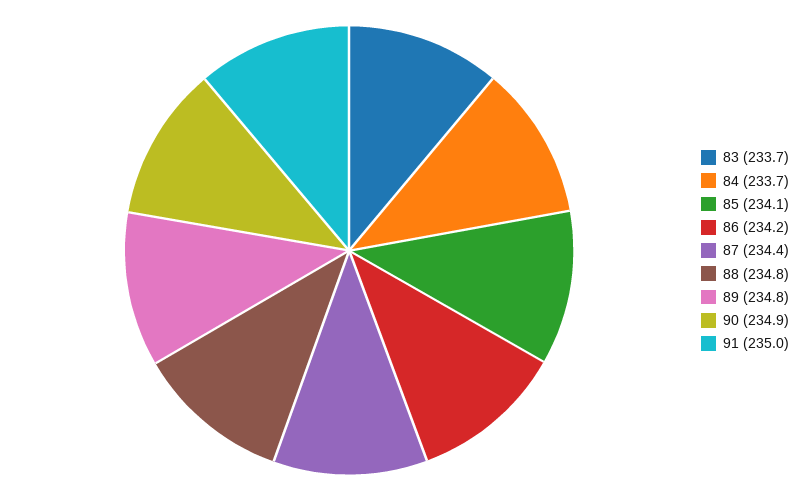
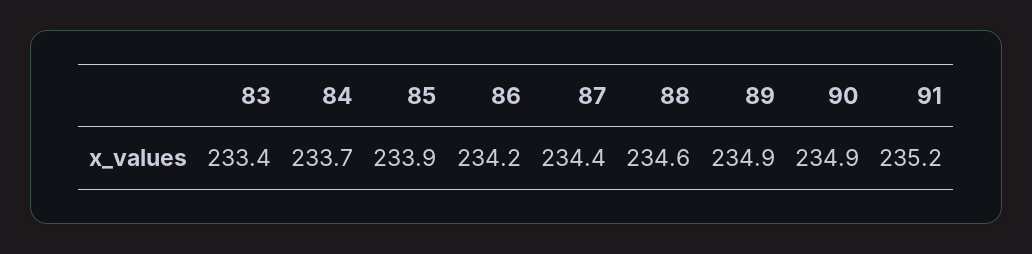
83: 233.7 -> 233.4
85: 234.1 -> 233.9
88: 234.8 -> 234.6
89: 234.8 -> 234.9
91: 235 -> 235.2

